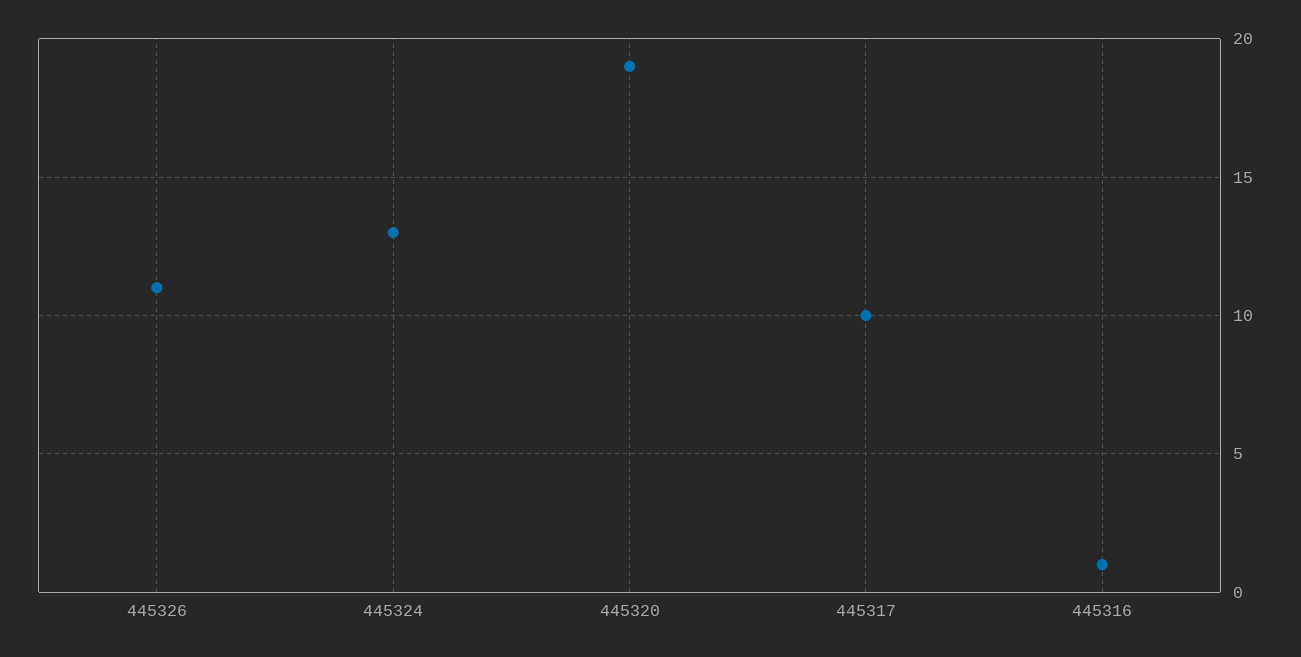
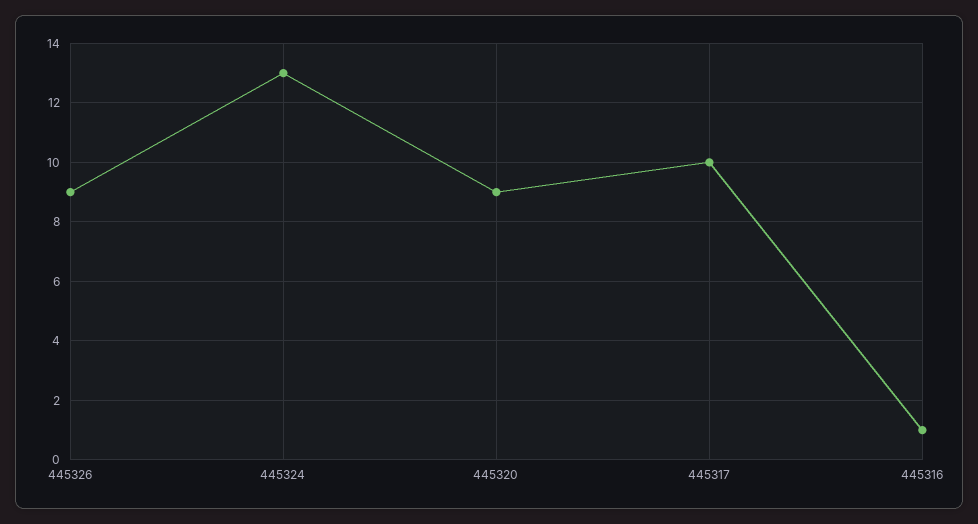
445326: 11 -> 9
445320: 19 -> 9

